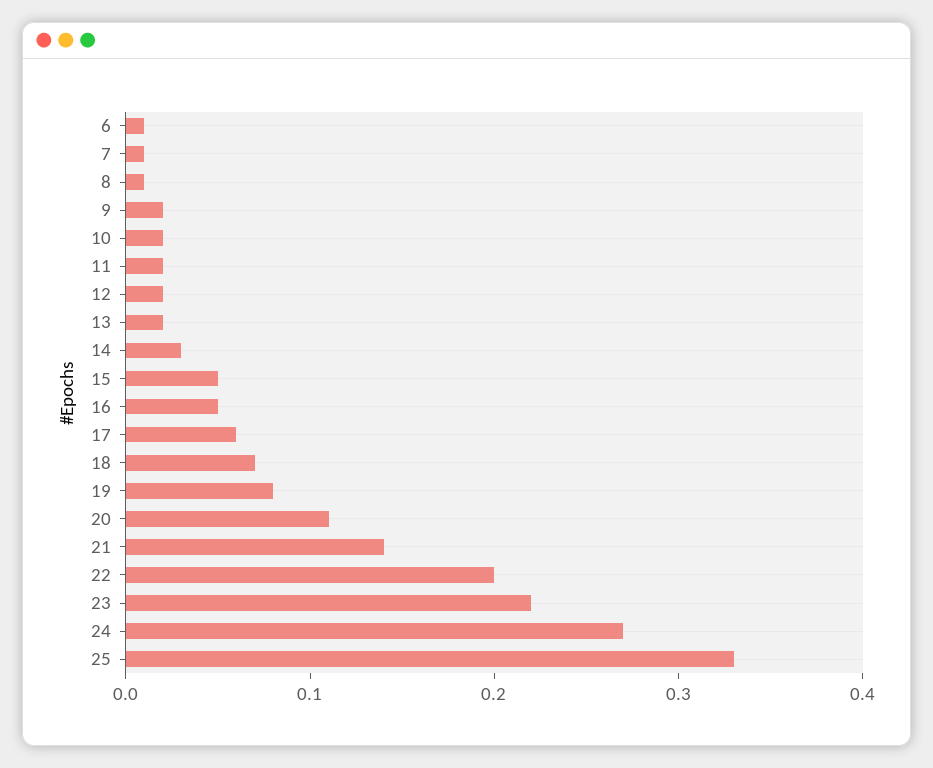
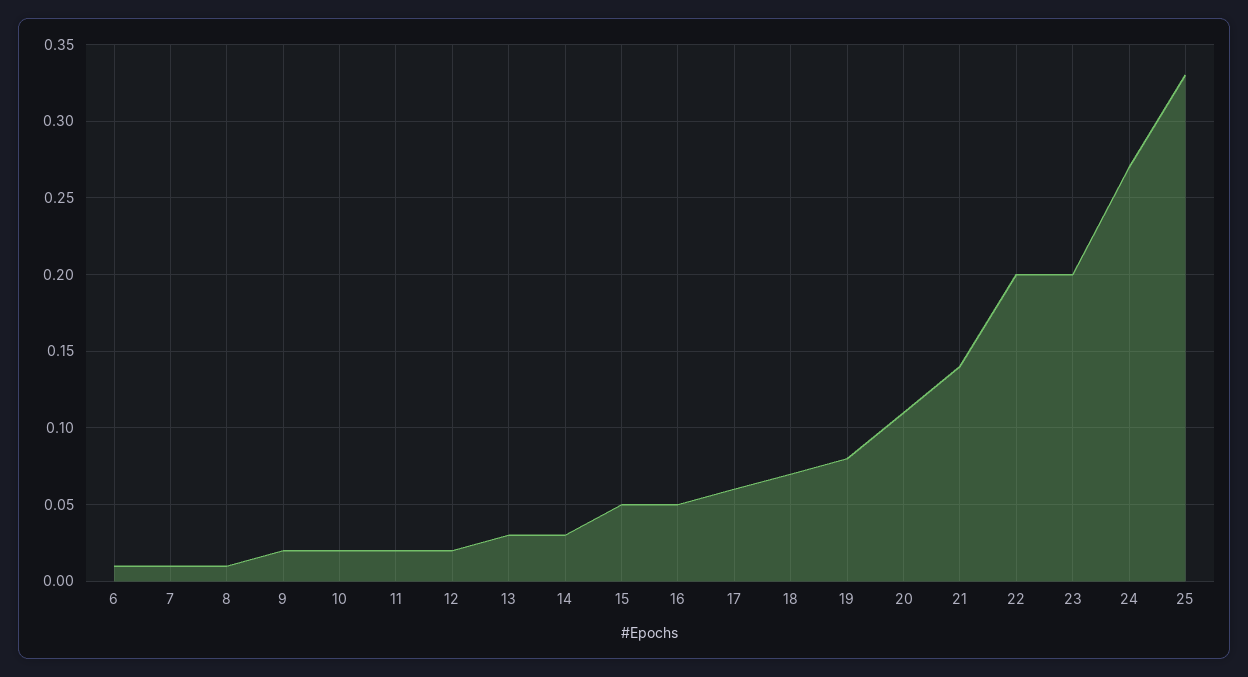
13: 0.02 -> 0.03
23: 0.22 -> 0.2

